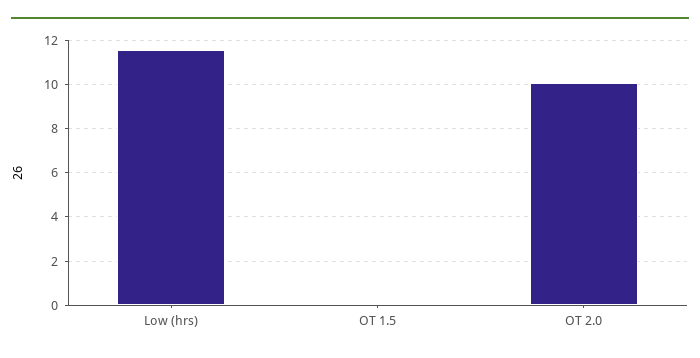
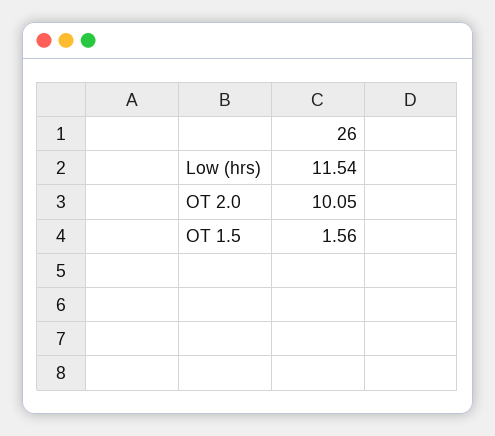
OT 1.5: 0 -> 1.56

